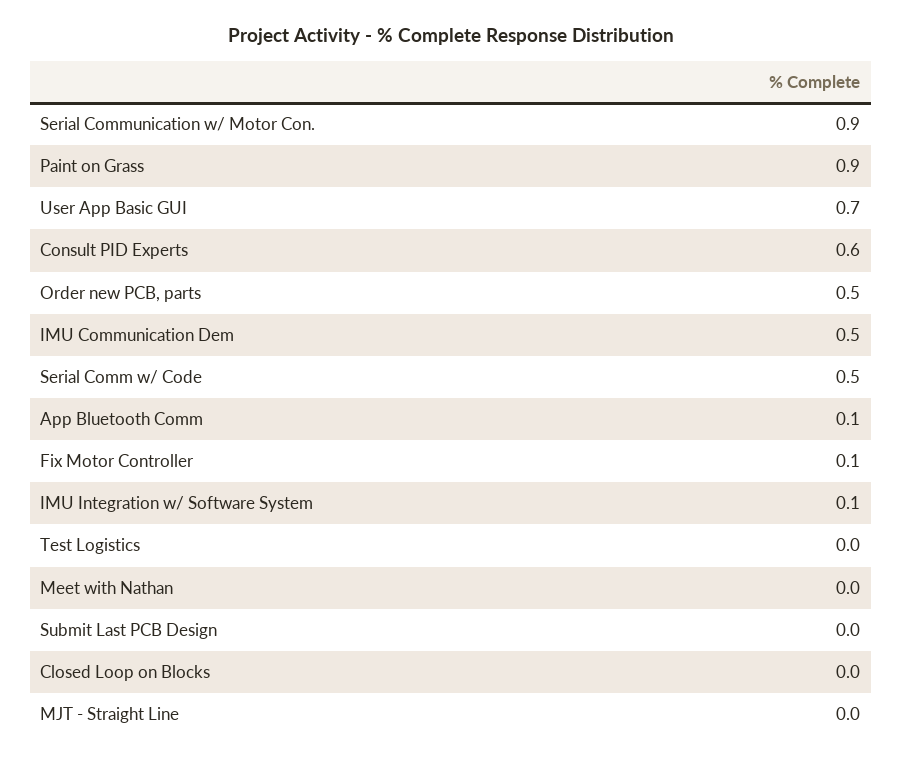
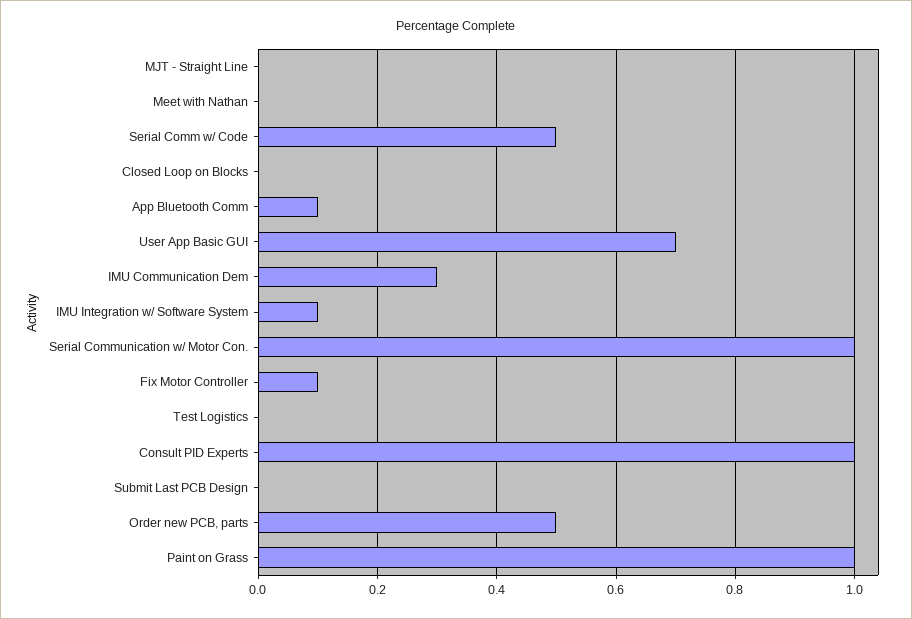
Serial Communication w/ Motor Con.: 0.9 -> 1
Paint on Grass: 0.9 -> 1
Consult PID Experts: 0.6 -> 1
IMU Communication Dem: 0.5 -> 0.3

